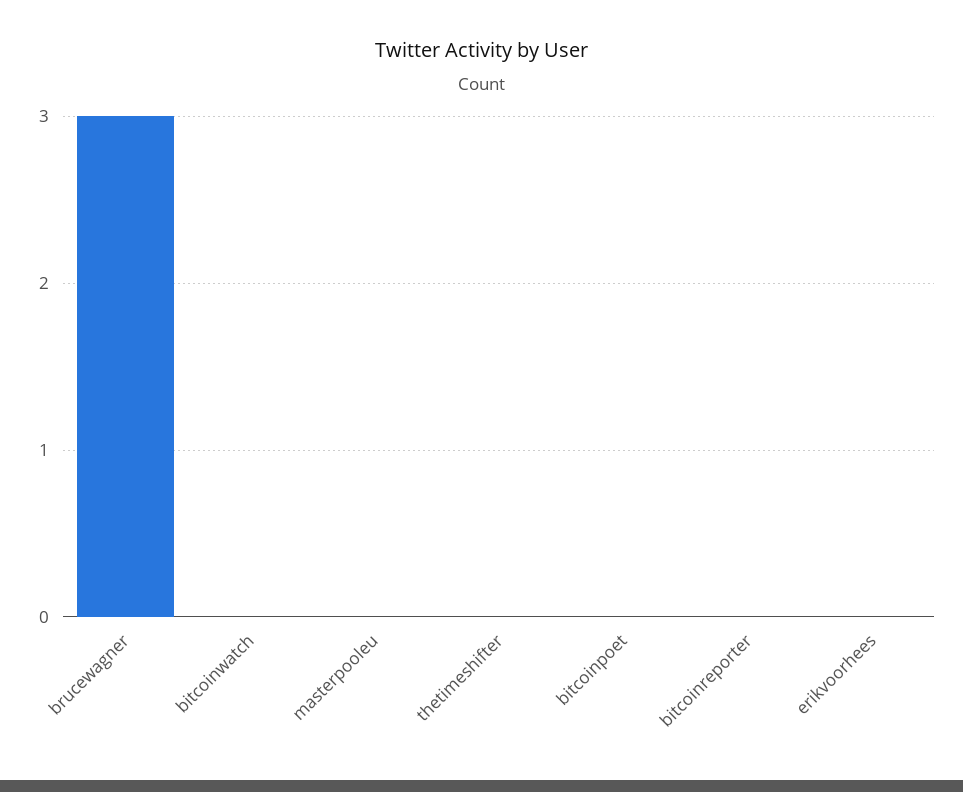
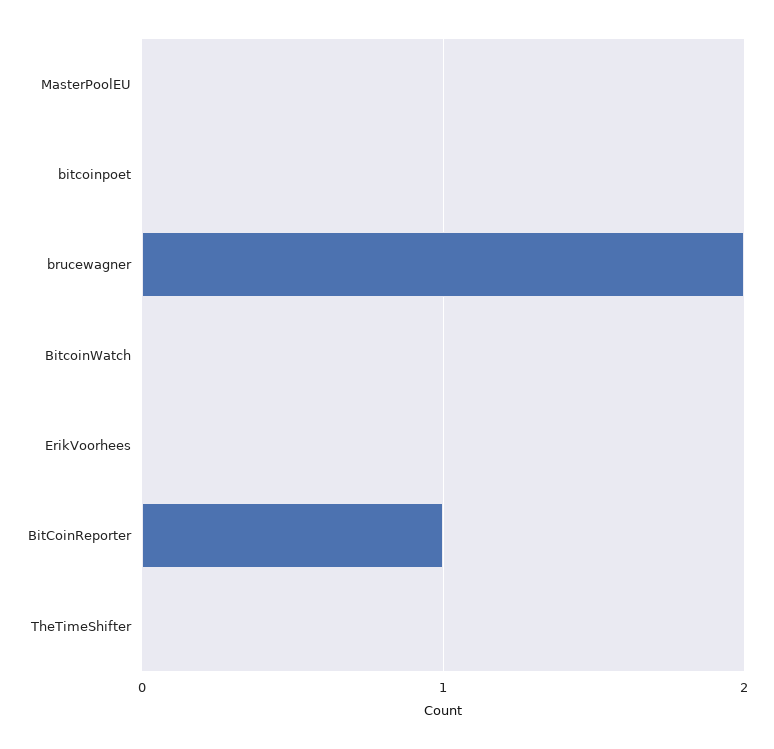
brucewagner: 3 -> 2
bitcoinreporter: 0 -> 1

